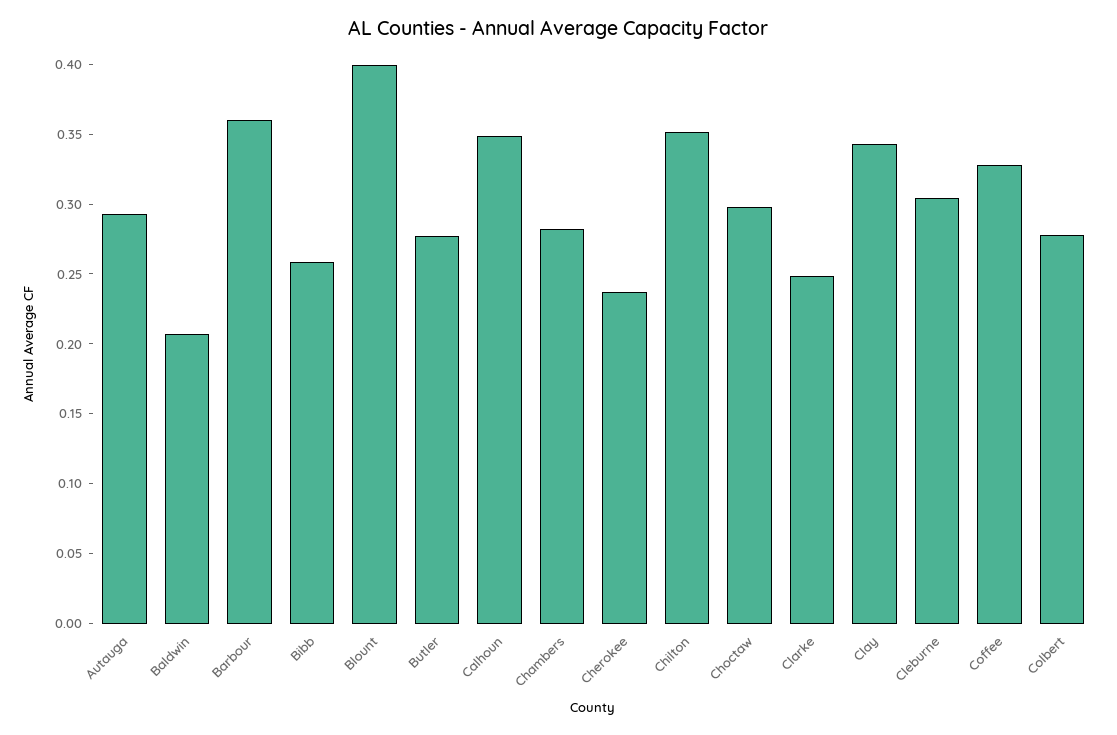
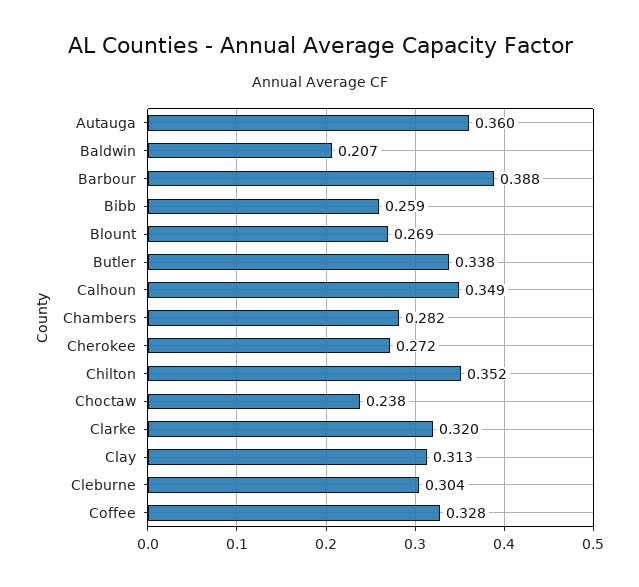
Autauga: 0.29 -> 0.36
Barbour: 0.36 -> 0.388
Blount: 0.4 -> 0.269
Butler: 0.28 -> 0.338
Cherokee: 0.24 -> 0.272
Choctaw: 0.3 -> 0.238
Clarke: 0.25 -> 0.32
Clay: 0.34 -> 0.313
Colbert: 0.28 -> none

